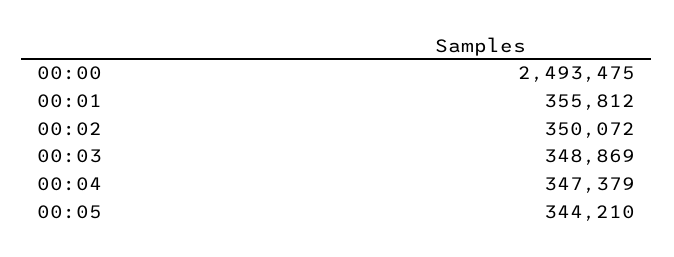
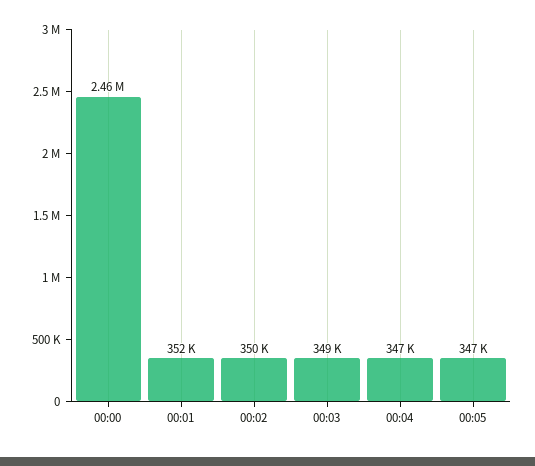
00:00: 2493475 -> 2460000
00:01: 355812 -> 352000
00:05: 344210 -> 347000

